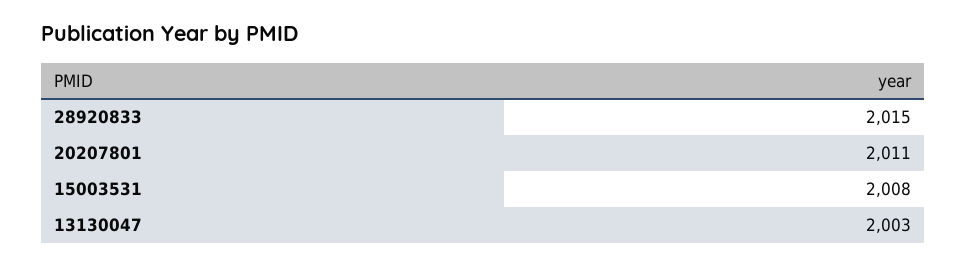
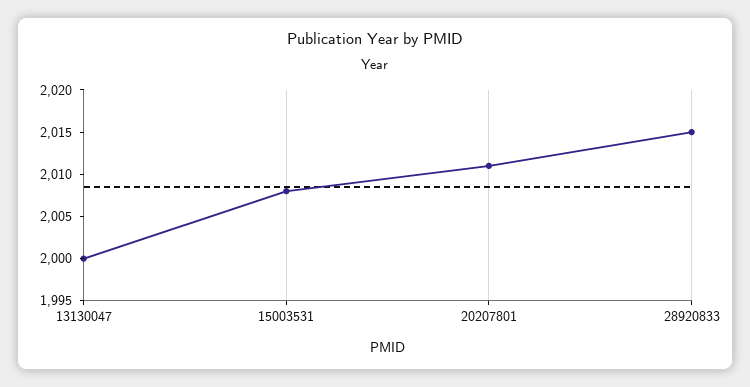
13130047: 2003 -> 2000

